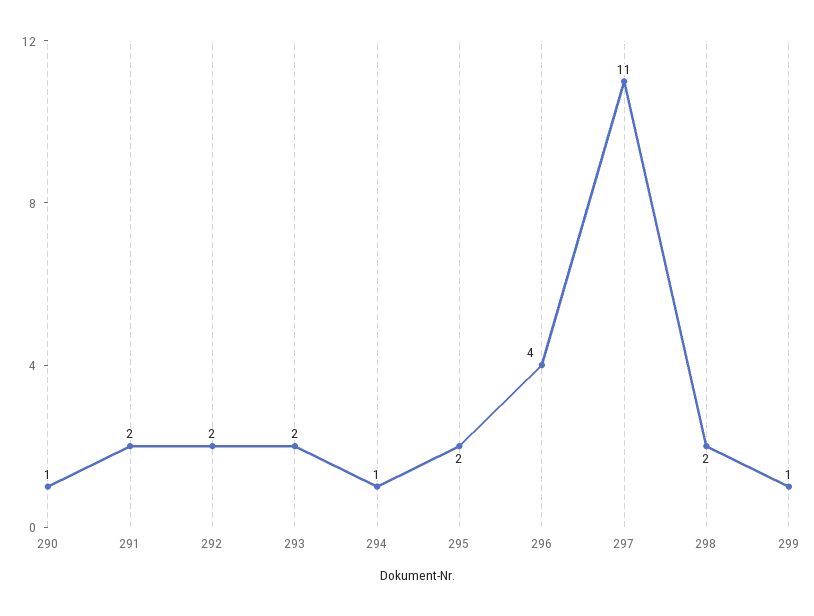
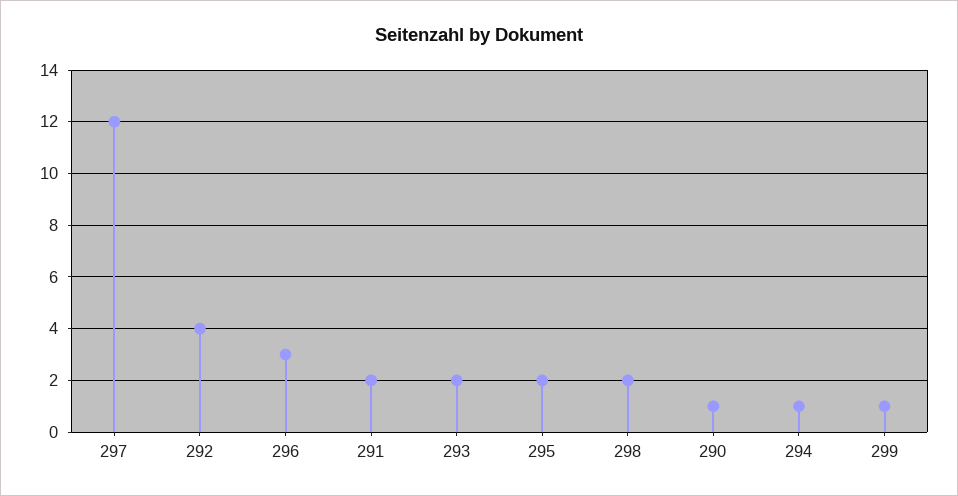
292: 2 -> 4
296: 4 -> 3
297: 11 -> 12

